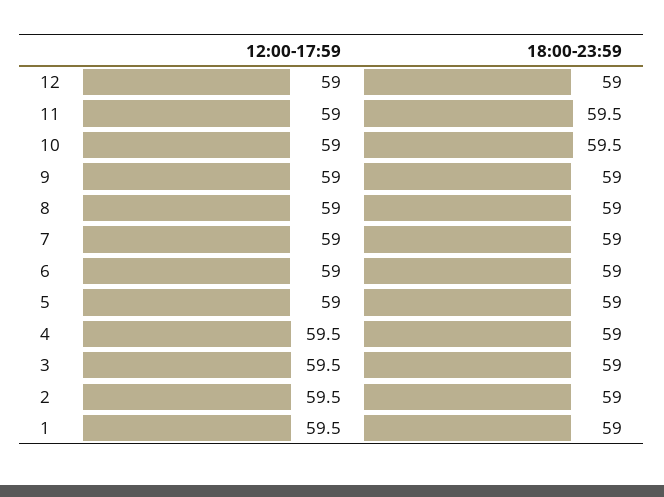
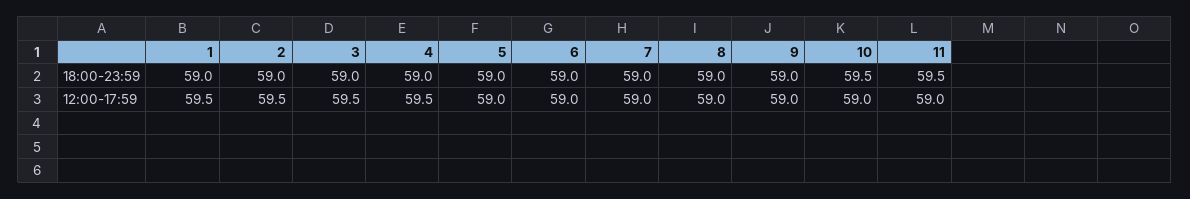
12:00-17:59, 12: 59 -> none
18:00-23:59, 12: 59 -> none

